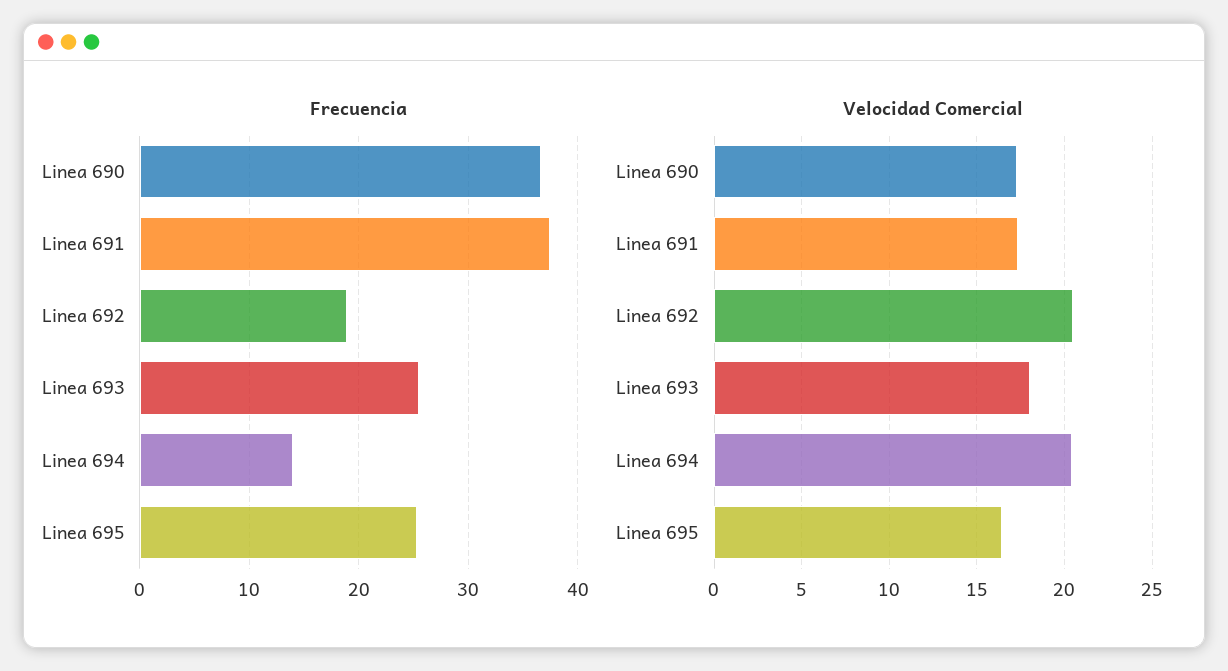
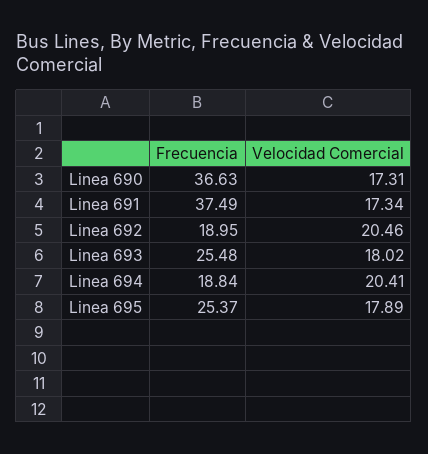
Frecuencia, Linea 694: 14 -> 18.84
Velocidad Comercial, Linea 695: 16.5 -> 17.89

